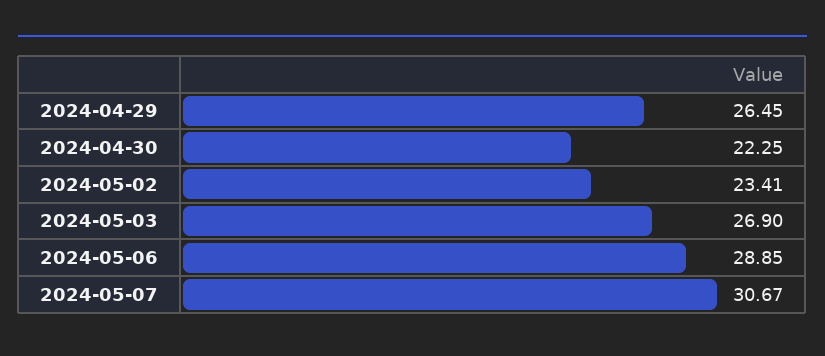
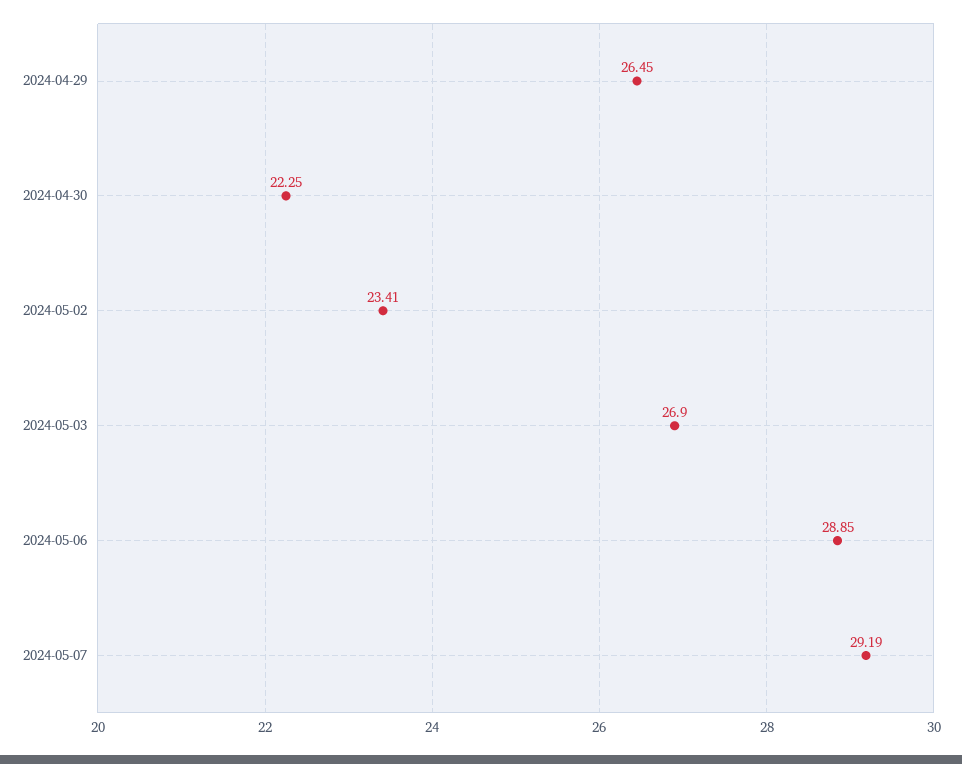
2024-05-07: 30.67 -> 29.19

